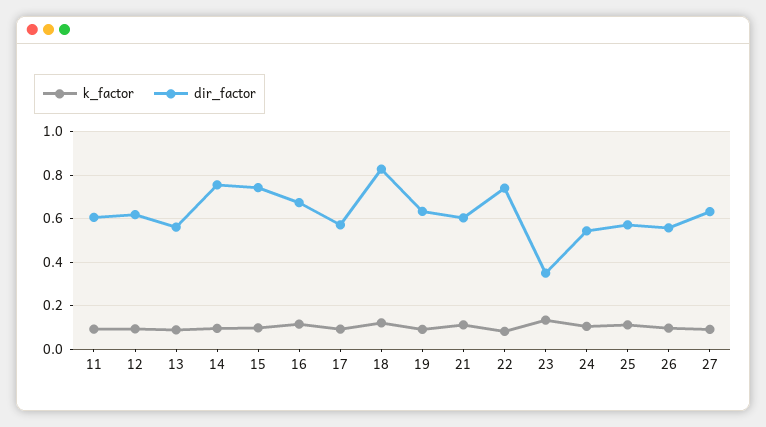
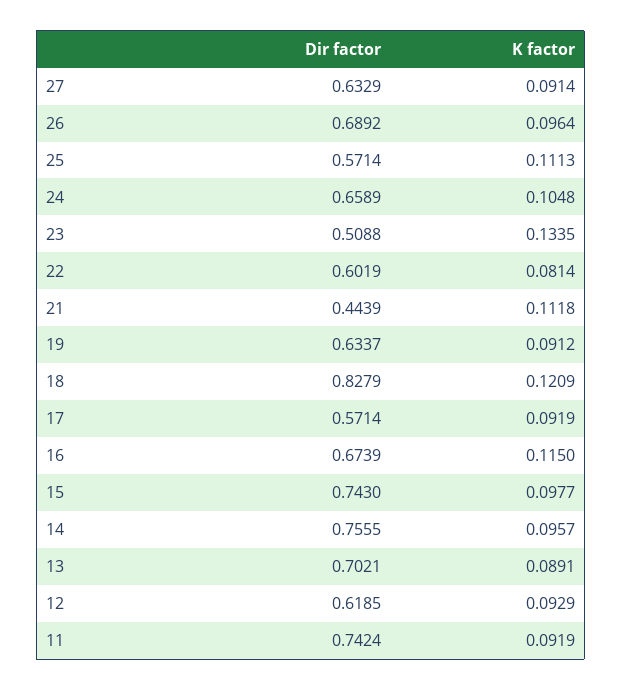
dir_factor, 11: 0.6 -> 0.7424
dir_factor, 13: 0.55 -> 0.7021
dir_factor, 21: 0.6 -> 0.4439
dir_factor, 22: 0.75 -> 0.6019
dir_factor, 23: 0.35 -> 0.5088
dir_factor, 24: 0.55 -> 0.6589
dir_factor, 26: 0.55 -> 0.6892

